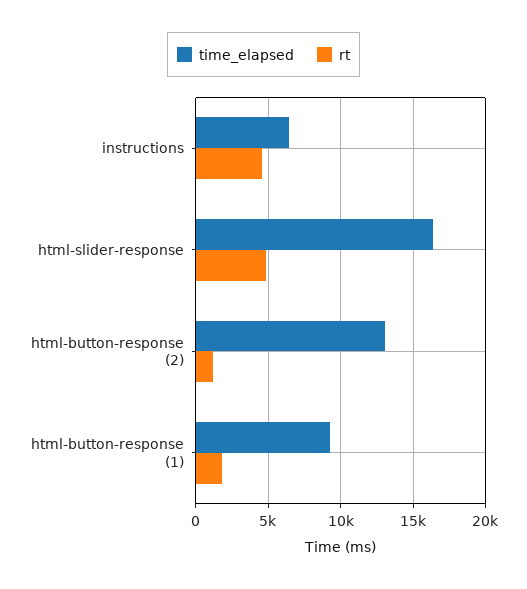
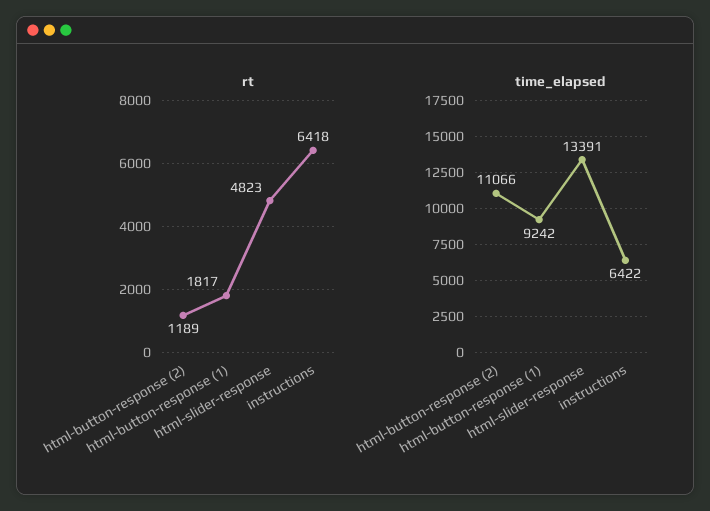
rt, instructions: 4500 -> 6418
time_elapsed, html-slider-response: 16500 -> 13391
time_elapsed, html-button-response (2): 13000 -> 11066

